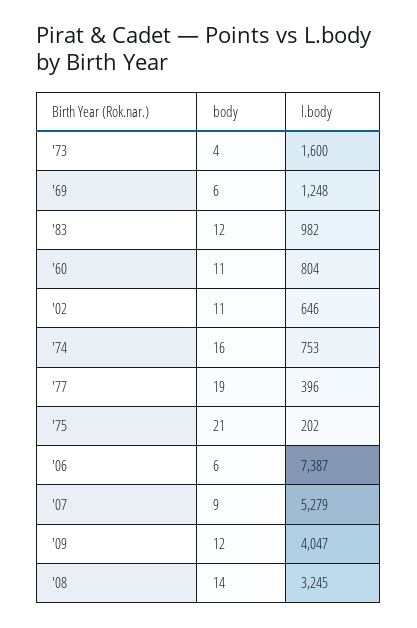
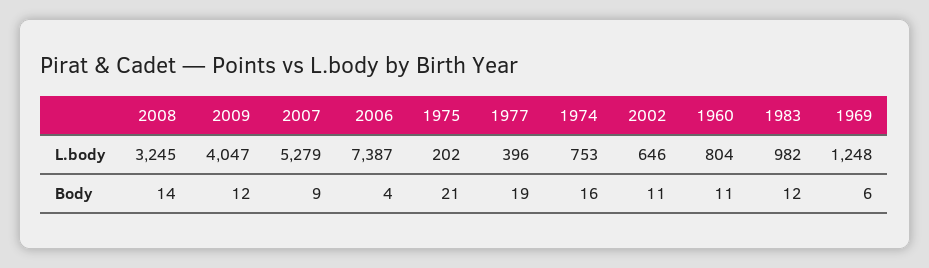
body, '73: 4 -> none
l.body, '73: 1600 -> none
body, '06: 6 -> 4

